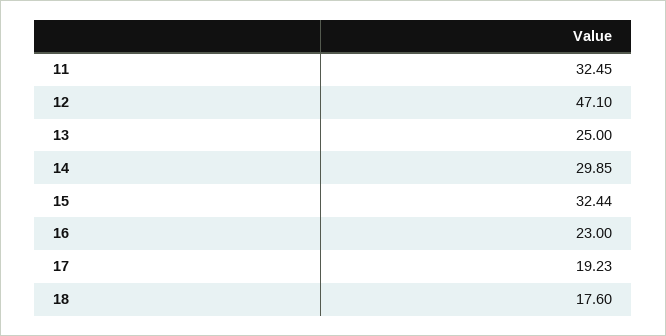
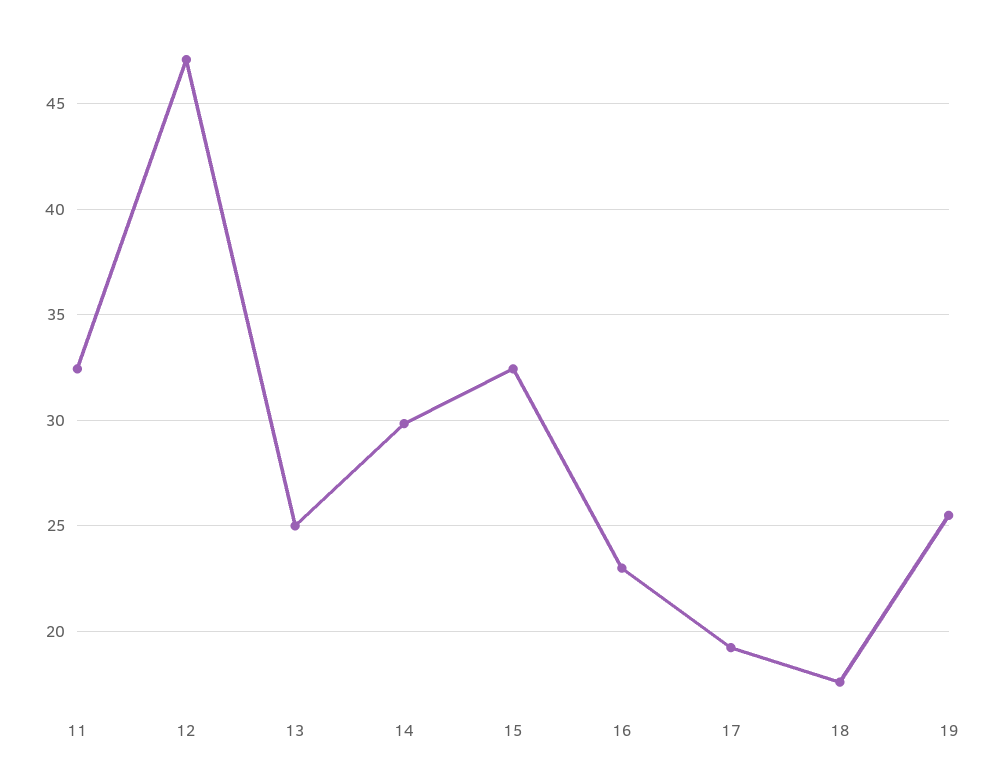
19: none -> 25.5

